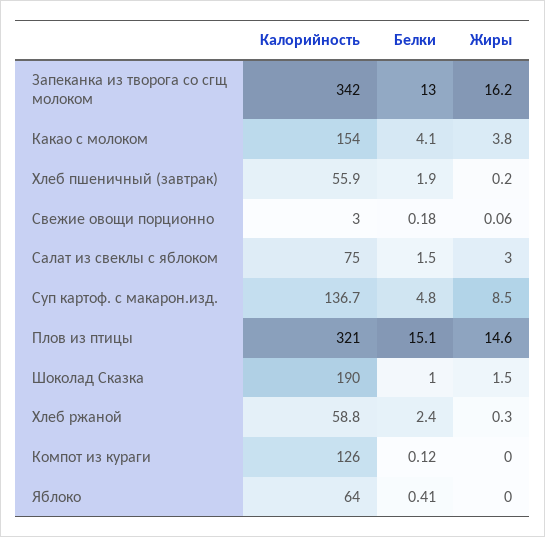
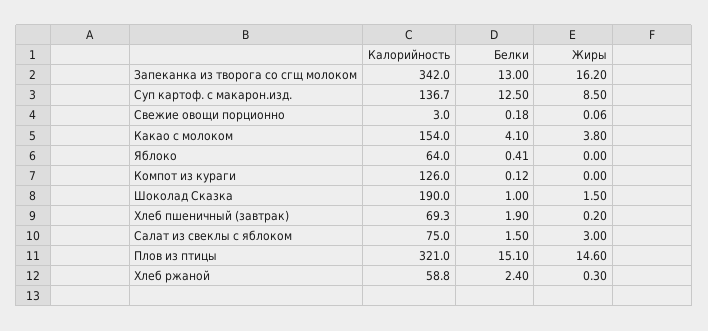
Калорийность, Хлеб пшеничный (завтрак): 55.9 -> 69.3
Белки, Суп картоф. с макарон.изд.: 4.8 -> 12.5

